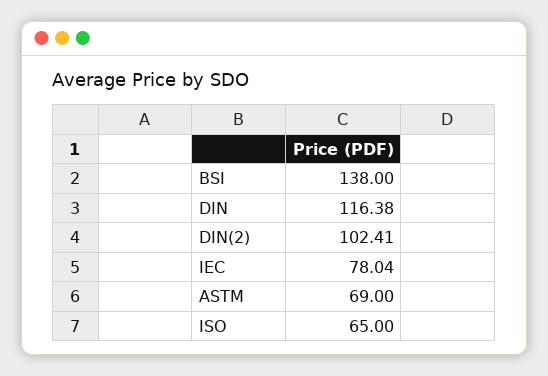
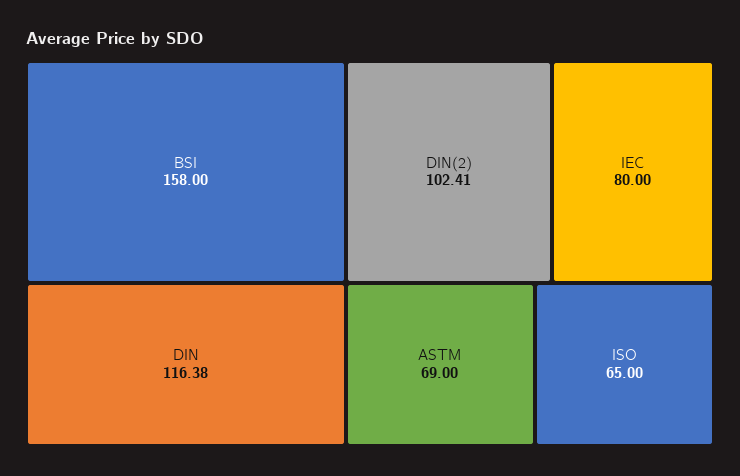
BSI: 138 -> 158
IEC: 78.04 -> 80

